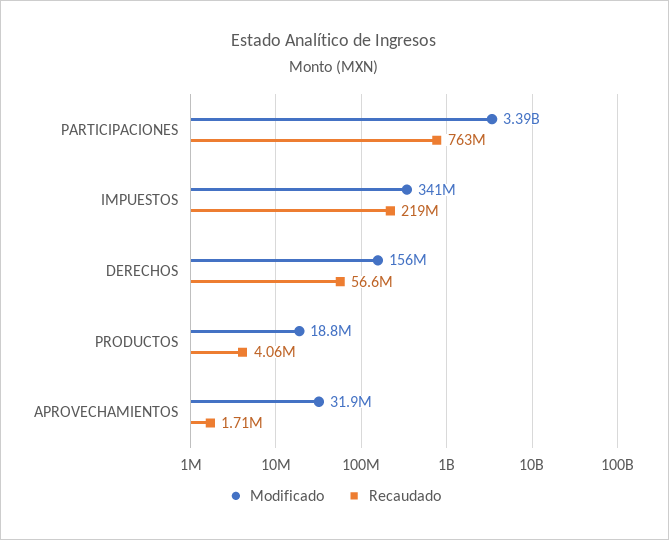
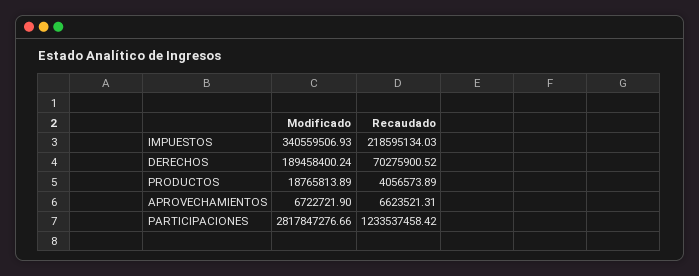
Modificado, PARTICIPACIONES: 3390000000 -> 2817847276.66
Recaudado, PARTICIPACIONES: 763000000 -> 1233537458.42
Modificado, DERECHOS: 156000000 -> 189458400.24
Recaudado, DERECHOS: 56600000 -> 70275900.52
Modificado, APROVECHAMIENTOS: 31900000 -> 6722721.9
Recaudado, APROVECHAMIENTOS: 1710000 -> 6623521.31

